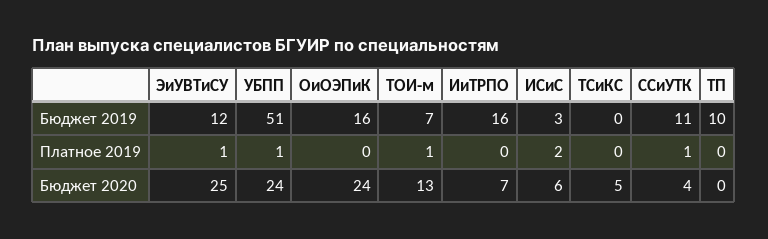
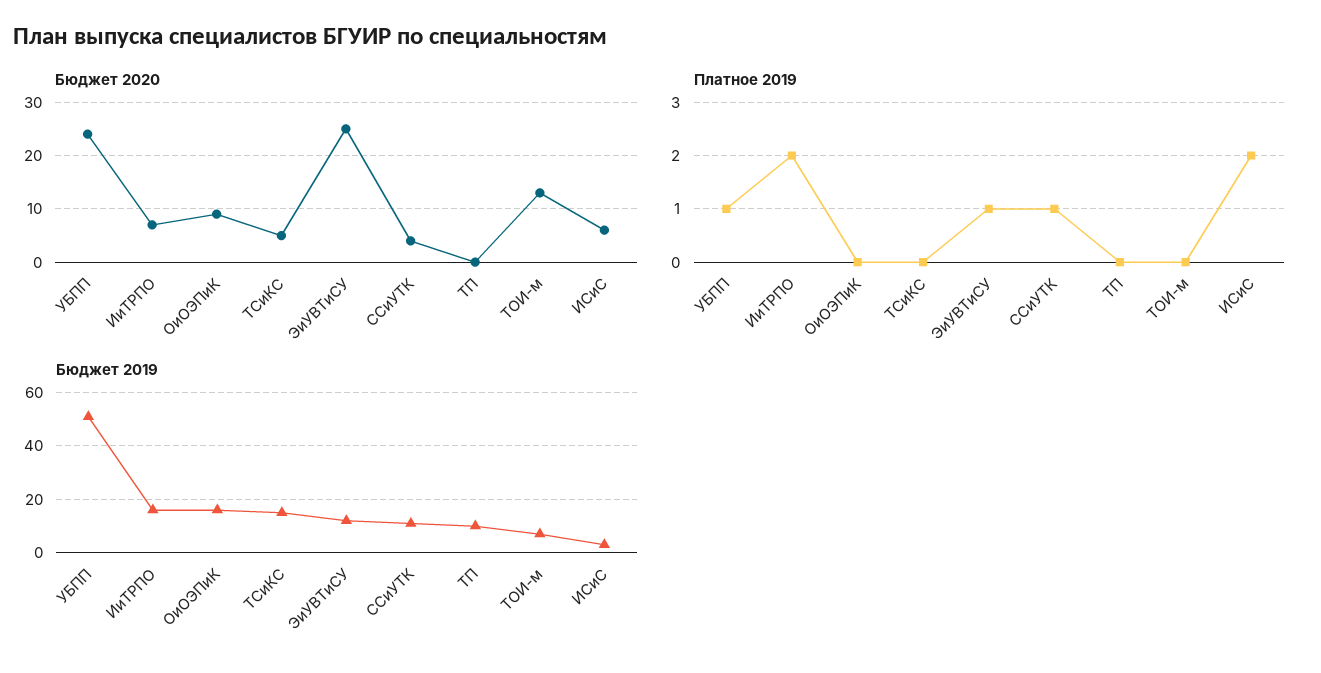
Бюджет 2019, ТСиКС: 0 -> 15
Платное 2019, ТОИ-м: 1 -> 0
Платное 2019, ИиТРПО: 0 -> 2
Бюджет 2020, ОиОЭПиК: 24 -> 10

